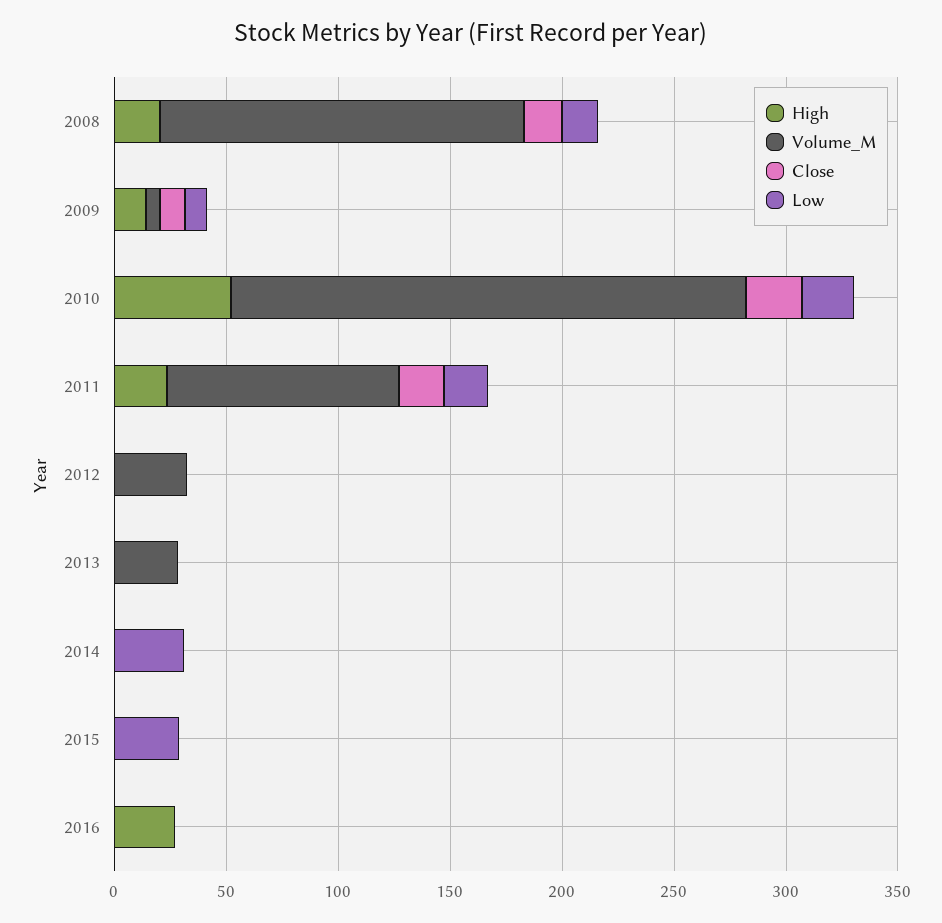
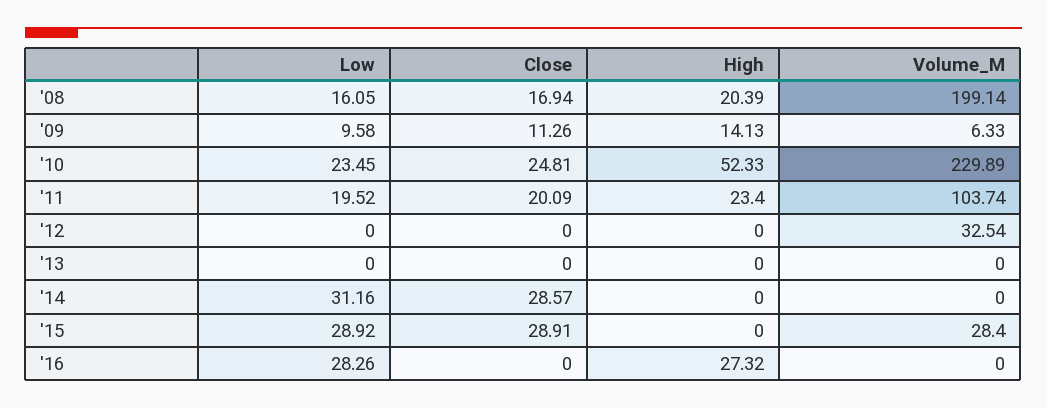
Volume_M, 2008: 160 -> 199.14
Volume_M, 2013: 30 -> 0
Close, 2014: 0 -> 28.57
Volume_M, 2015: 0 -> 28.4
Close, 2015: 0 -> 28.91
Low, 2016: 0 -> 28.26

